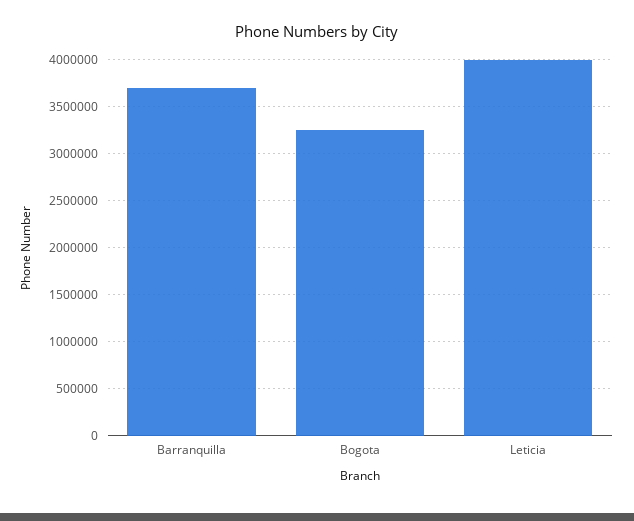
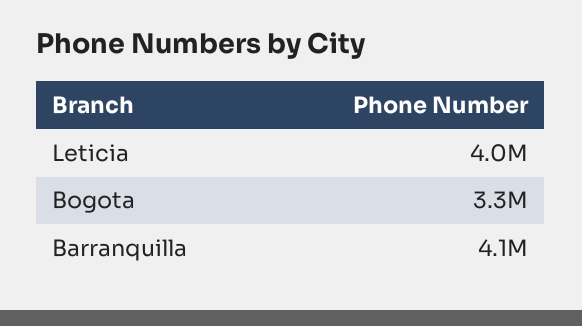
Barranquilla: 3700000 -> 4100000

